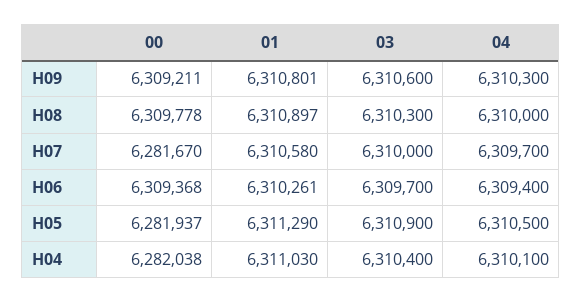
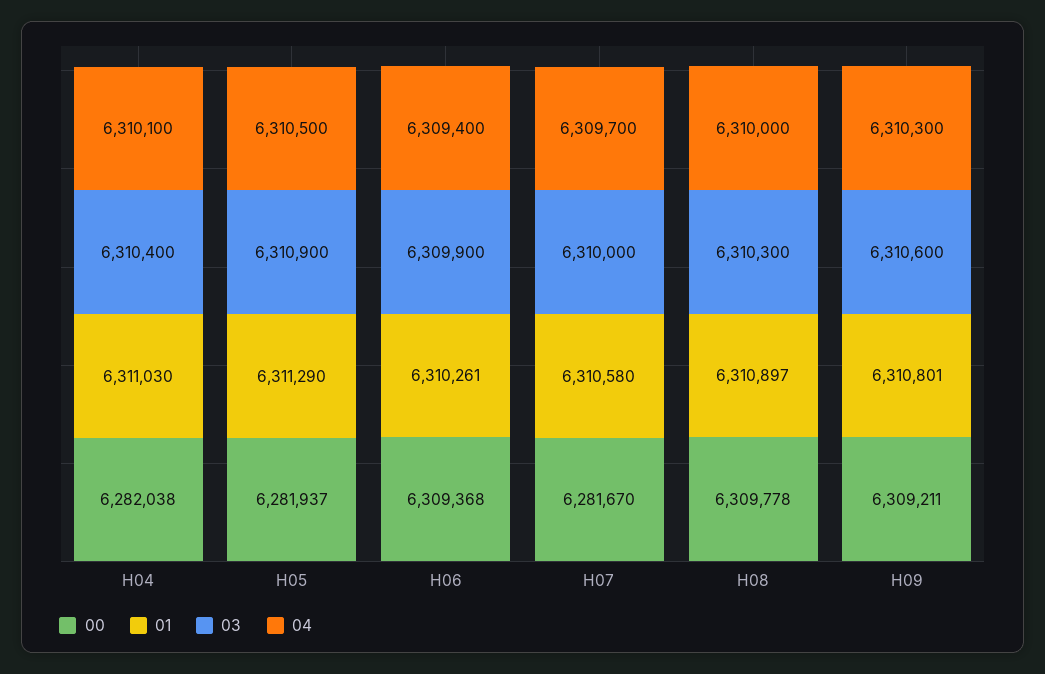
03, H06: 6309700 -> 6309900

